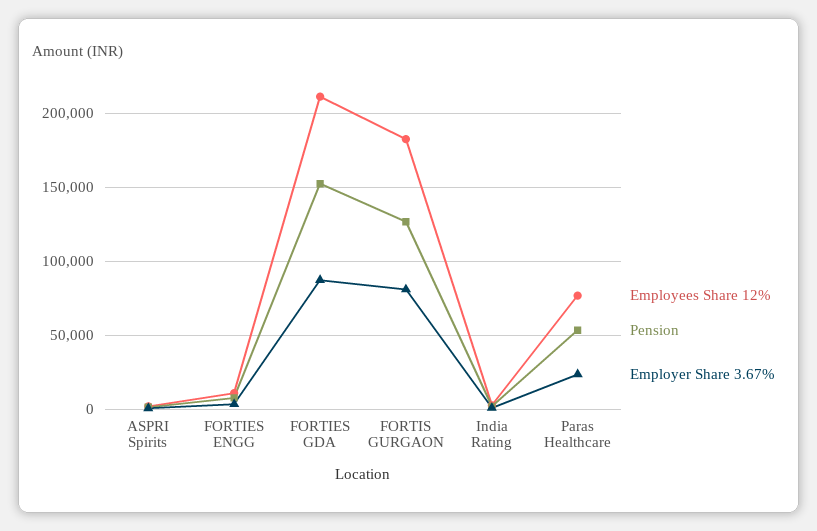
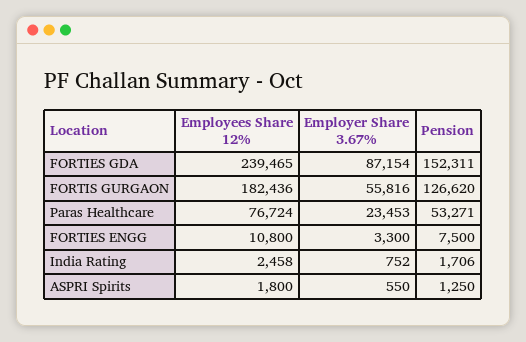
Employees Share 12%, FORTIES GDA: 210000 -> 239465
Employer Share 3.67%, FORTIS GURGAON: 80000 -> 55816

